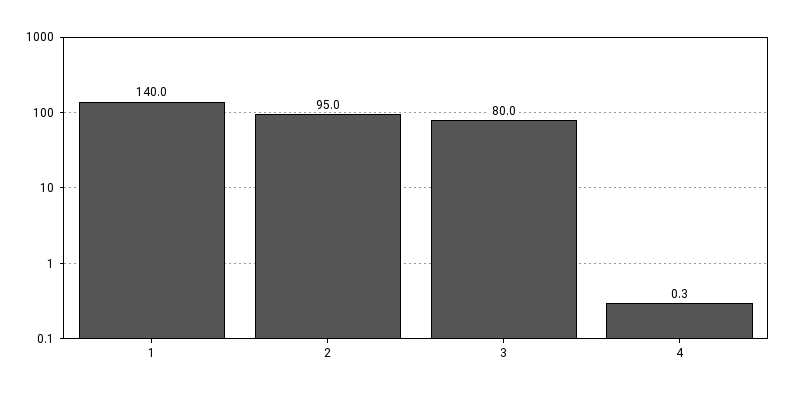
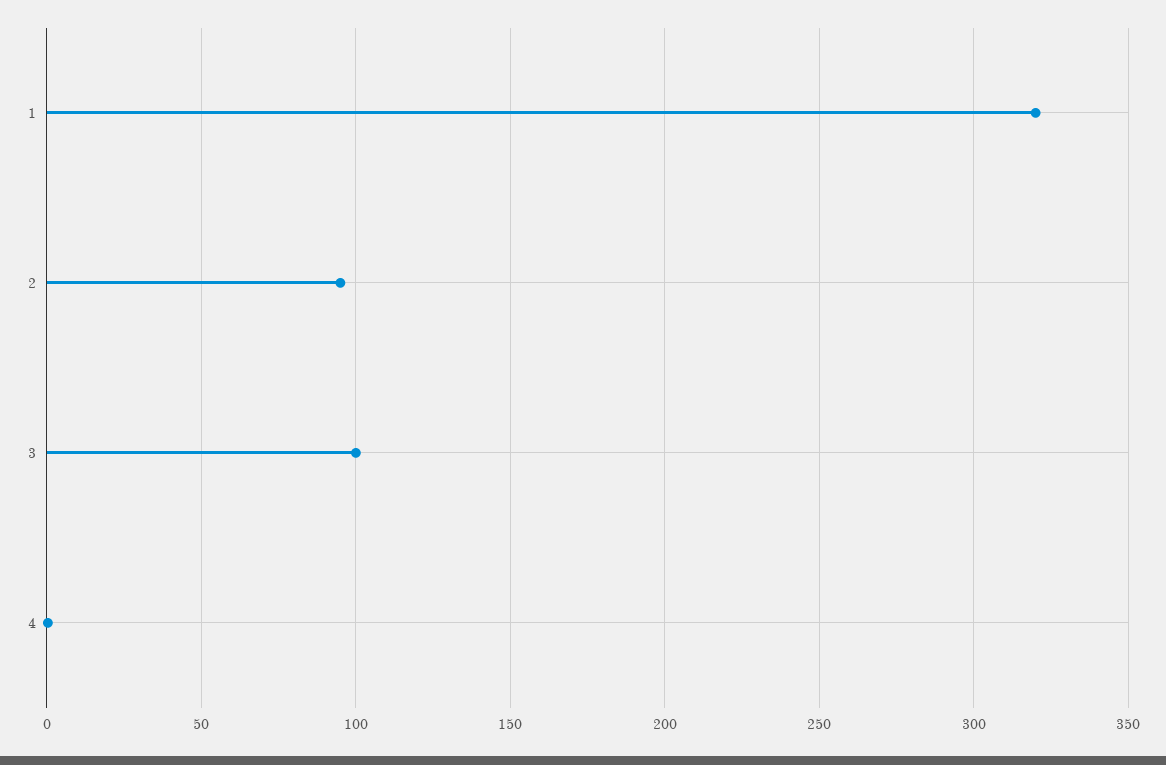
1: 140 -> 320
3: 80 -> 100

